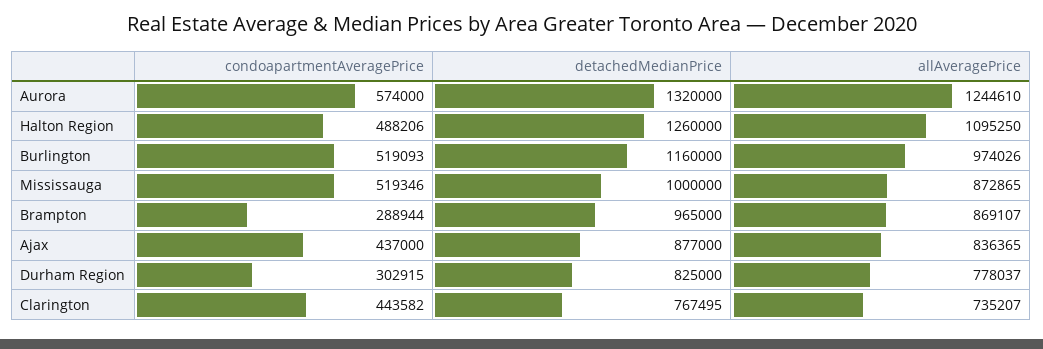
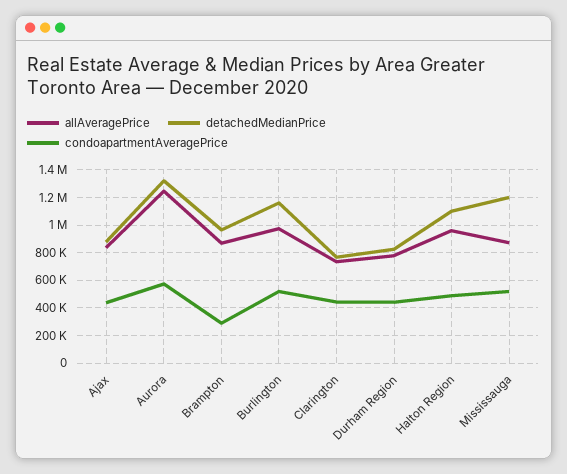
detachedMedianPrice, Halton Region: 1260000 -> 1100000
allAveragePrice, Halton Region: 1095250 -> 950000
detachedMedianPrice, Mississauga: 1000000 -> 1200000
condoapartmentAveragePrice, Durham Region: 302915 -> 450000

